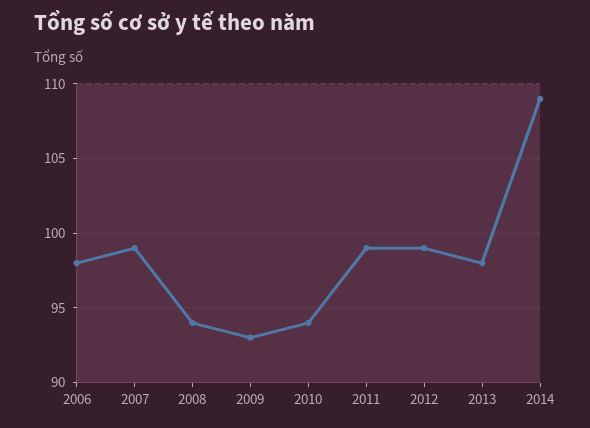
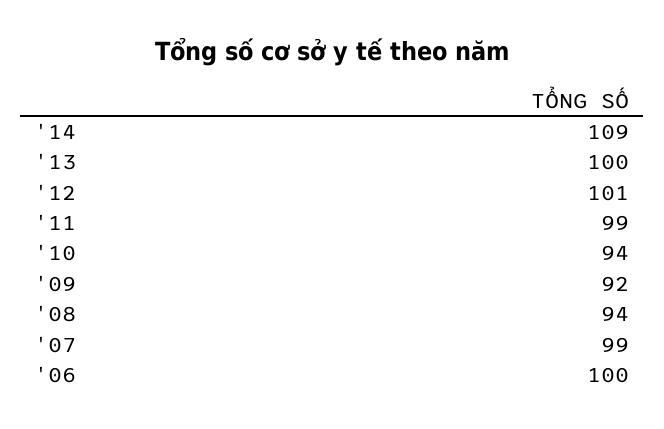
2006: 98 -> 100
2009: 93 -> 92
2012: 99 -> 101
2013: 98 -> 100

